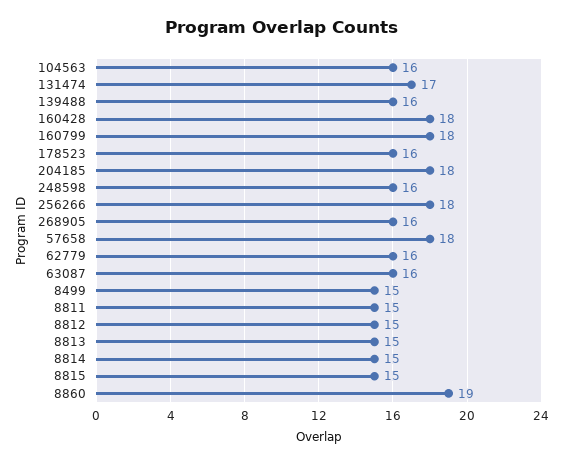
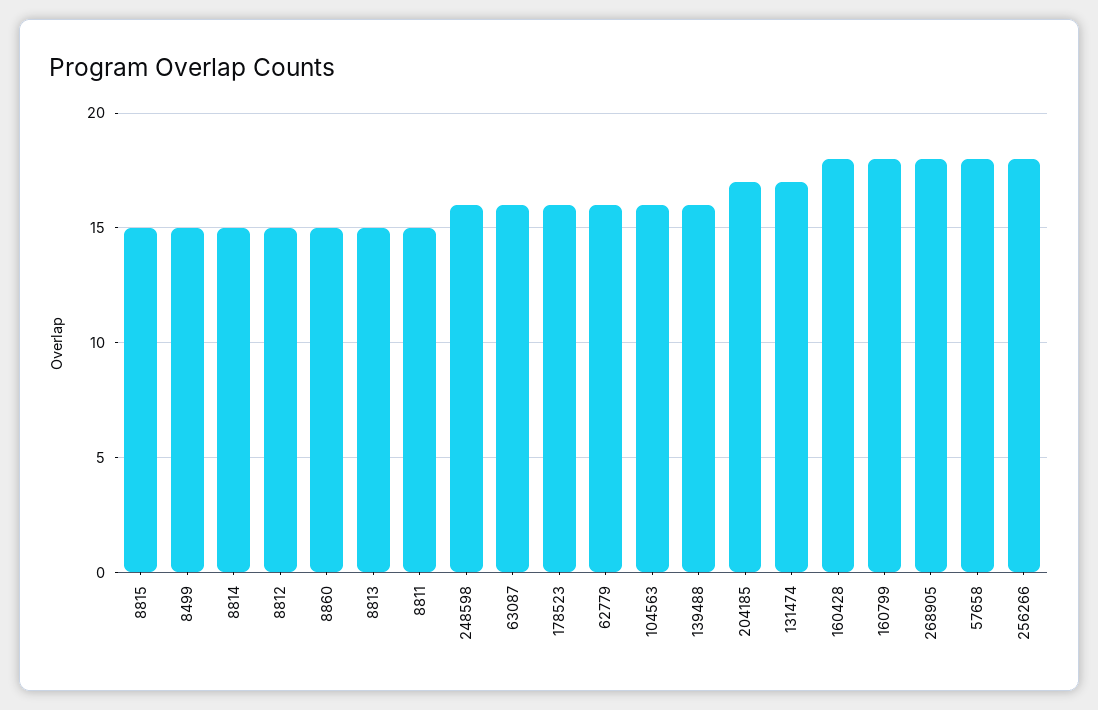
204185: 18 -> 17
268905: 16 -> 18
8860: 19 -> 15

